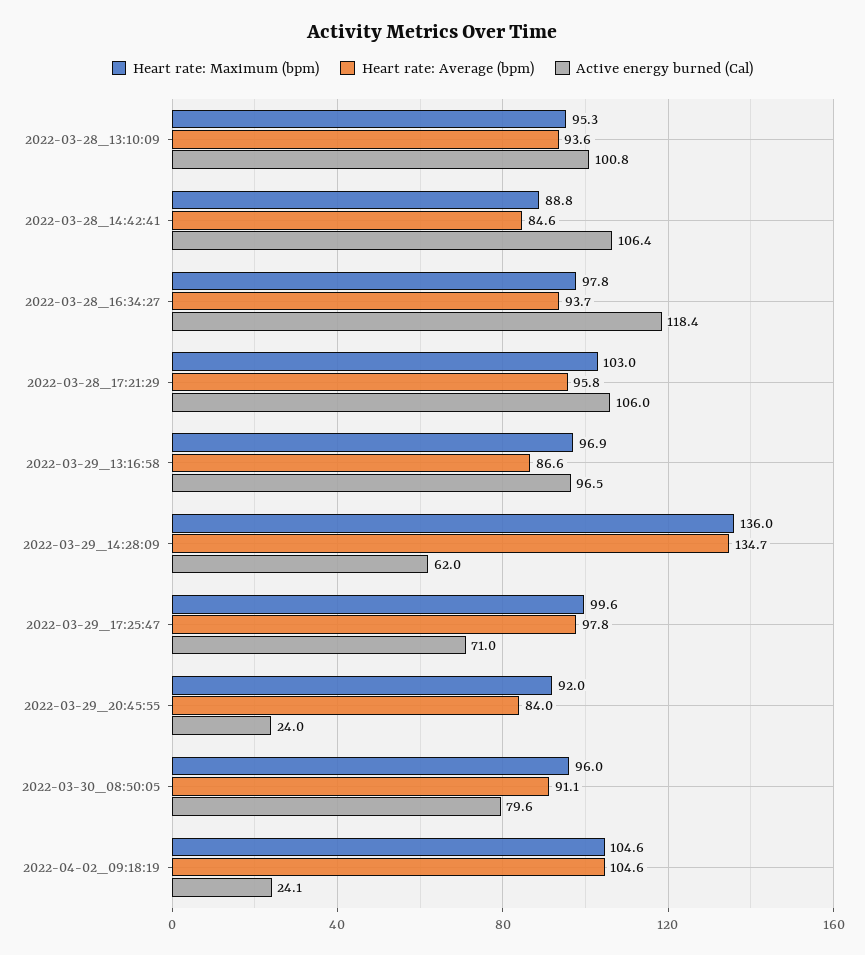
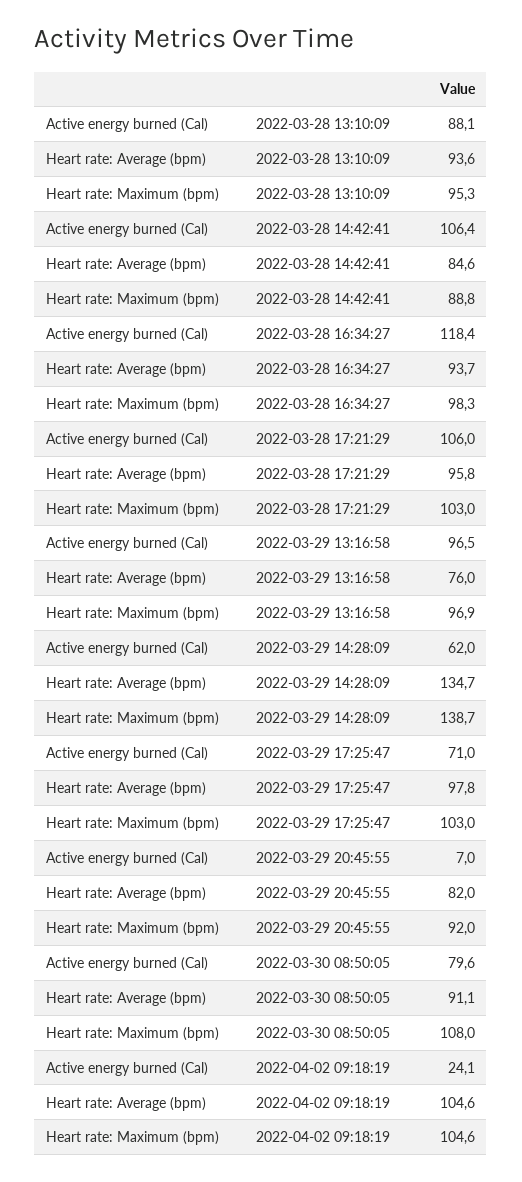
Active energy burned (Cal), 2022-03-28_13:10:09: 100.8 -> 88.1
Heart rate: Maximum (bpm), 2022-03-28_16:34:27: 97.8 -> 98.3
Heart rate: Average (bpm), 2022-03-29_13:16:58: 86.6 -> 76
Heart rate: Maximum (bpm), 2022-03-29_14:28:09: 136 -> 138.7
Heart rate: Maximum (bpm), 2022-03-29_17:25:47: 99.6 -> 103
Heart rate: Average (bpm), 2022-03-29_20:45:55: 84 -> 82
Active energy burned (Cal), 2022-03-29_20:45:55: 24 -> 7
Heart rate: Maximum (bpm), 2022-03-30_08:50:05: 96 -> 108

